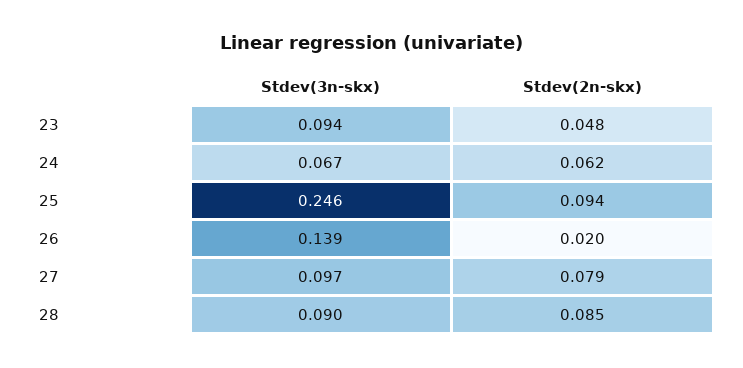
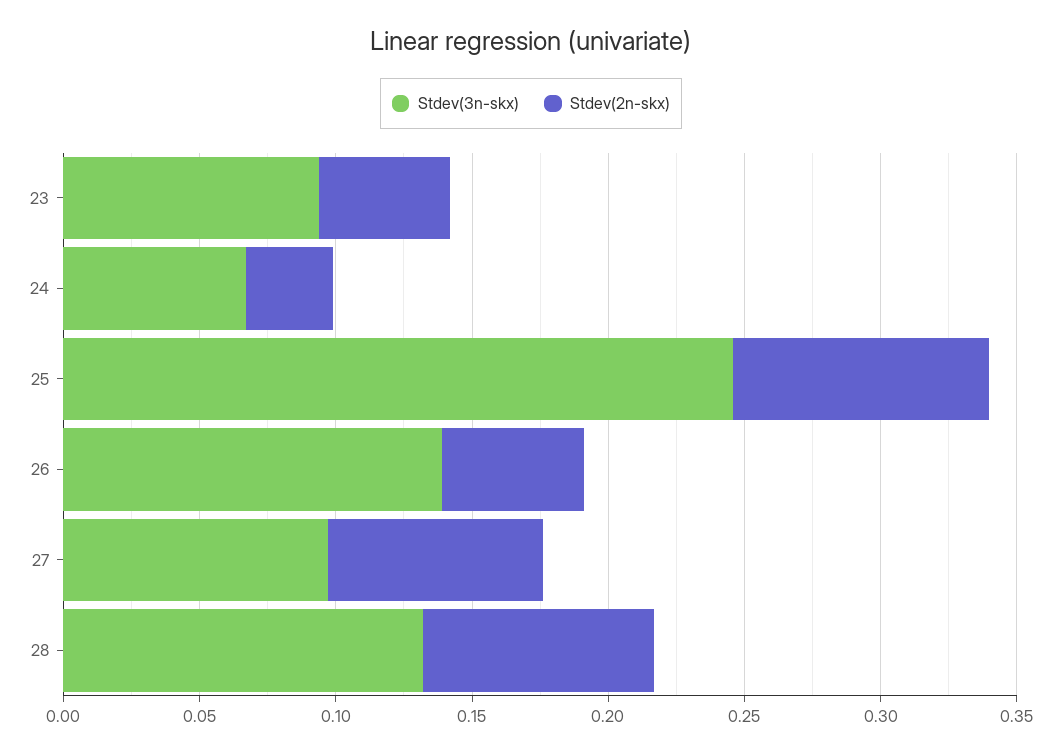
Stdev(2n-skx), 24: 0.062 -> 0.03
Stdev(2n-skx), 26: 0.02 -> 0.05
Stdev(3n-skx), 28: 0.09 -> 0.13

